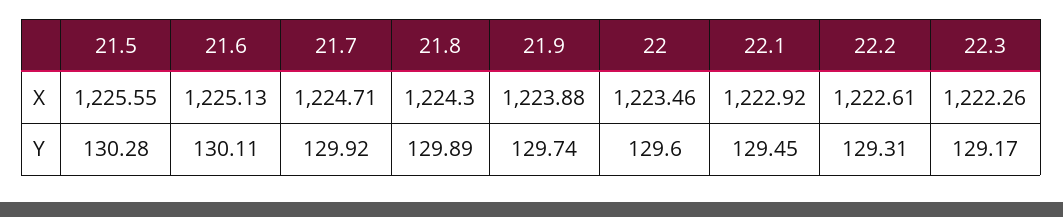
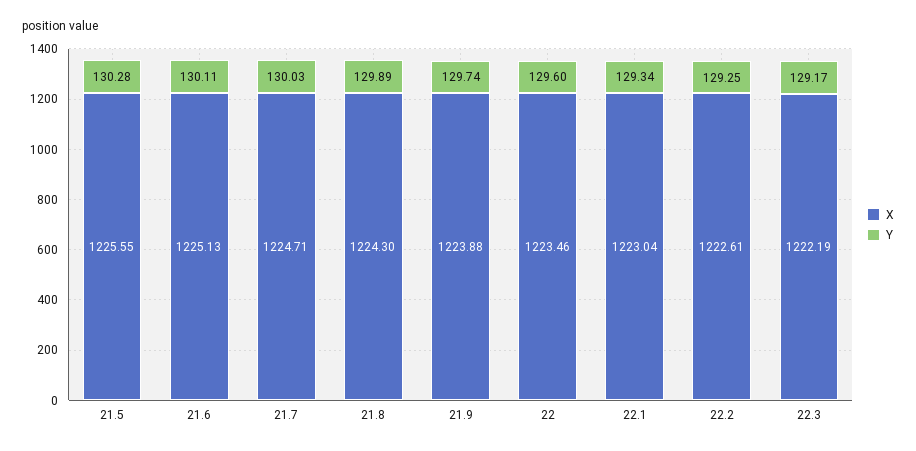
X, 22.1: 1222.92 -> 1223.04
X, 22.3: 1222.26 -> 1222.19
Y, 21.7: 129.92 -> 130.03
Y, 22.1: 129.45 -> 129.34
Y, 22.2: 129.31 -> 129.25

